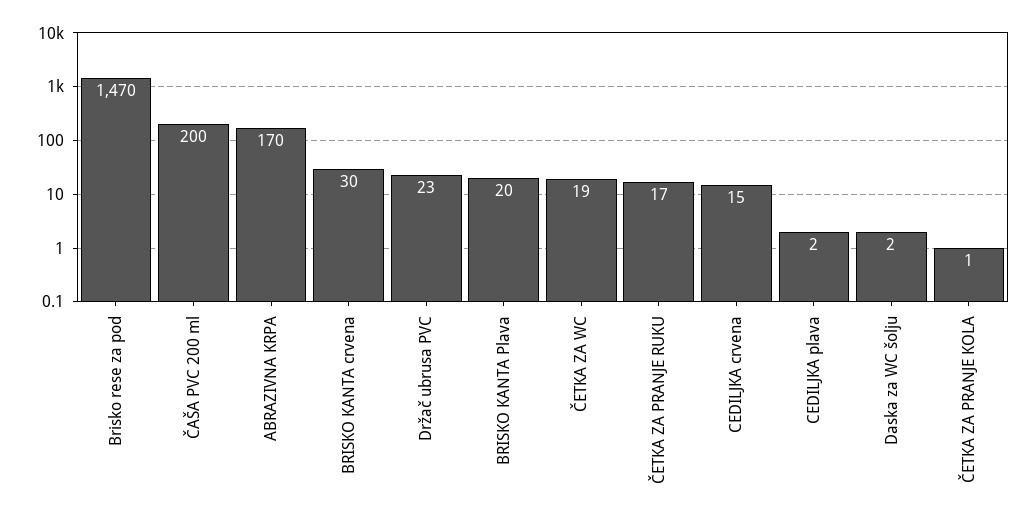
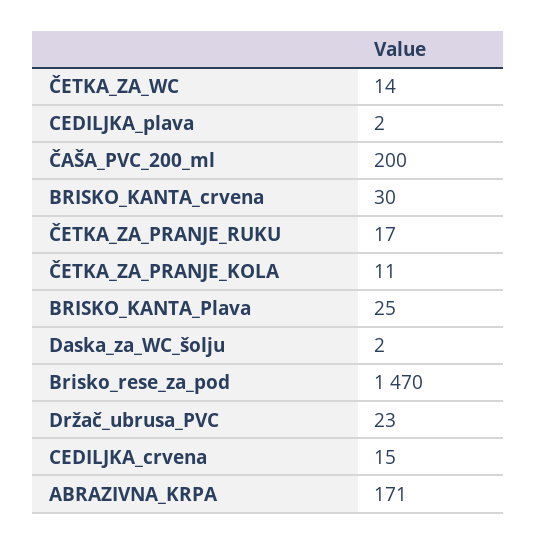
ABRAZIVNA KRPA: 170 -> 171
BRISKO KANTA Plava: 20 -> 25
ČETKA ZA WC: 19 -> 14
ČETKA ZA PRANJE KOLA: 1 -> 11

